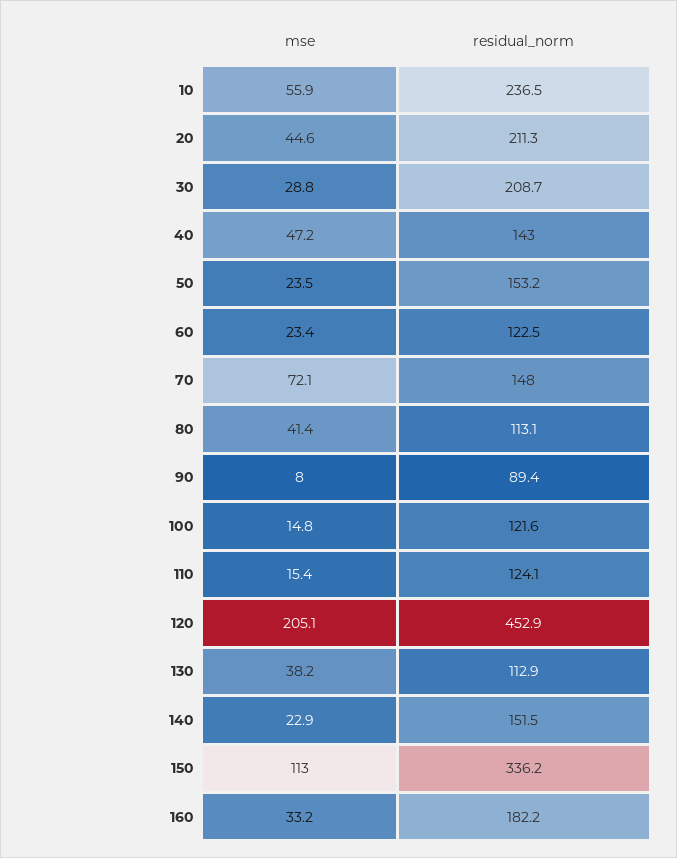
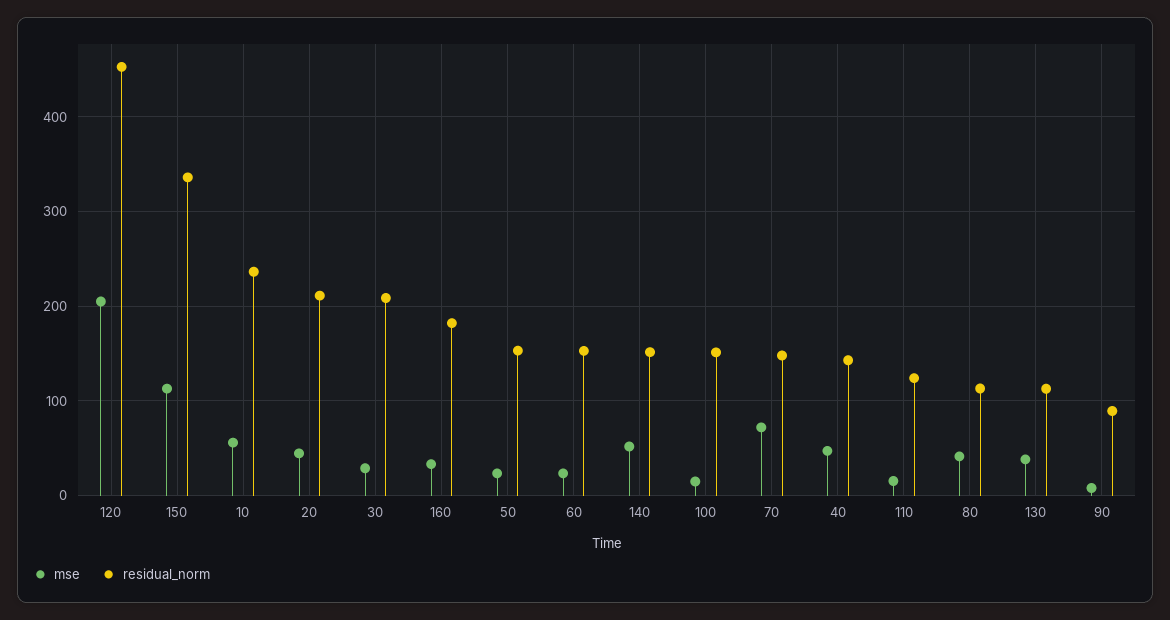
residual_norm, 60: 122.5 -> 150
residual_norm, 100: 121.6 -> 150
mse, 140: 22.9 -> 50

